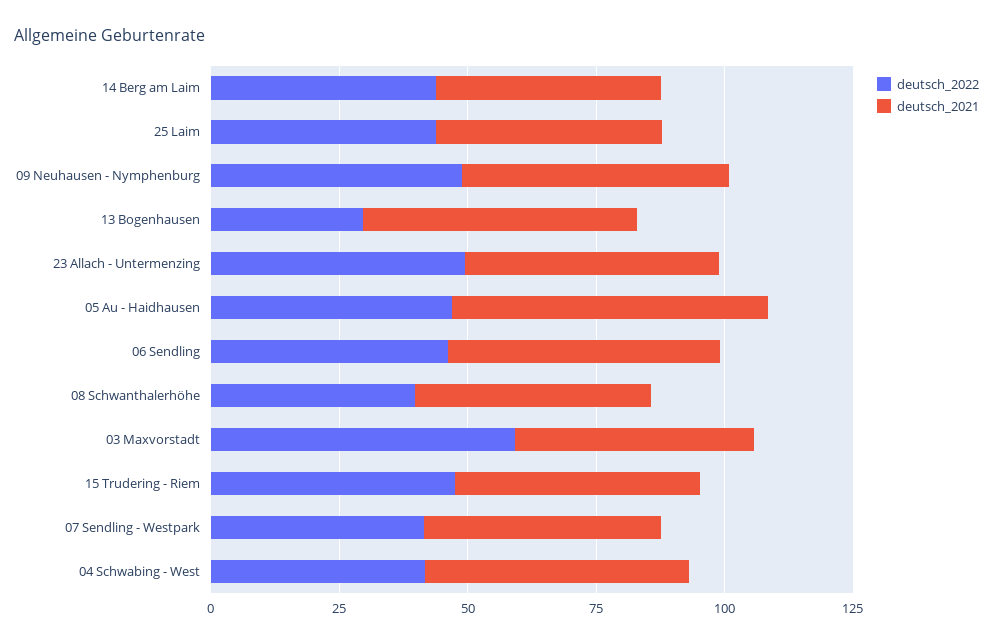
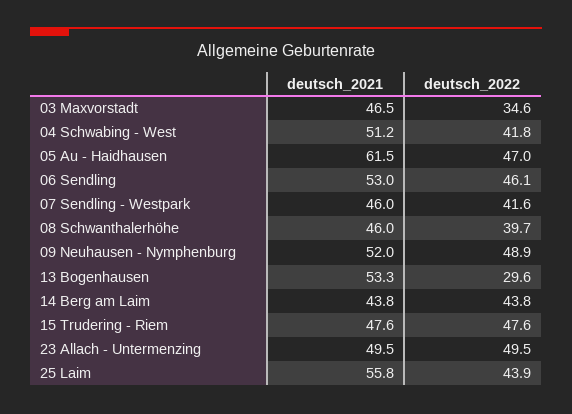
deutsch_2021, 25 Laim: 45 -> 55.8
deutsch_2022, 03 Maxvorstadt: 60 -> 34.6

